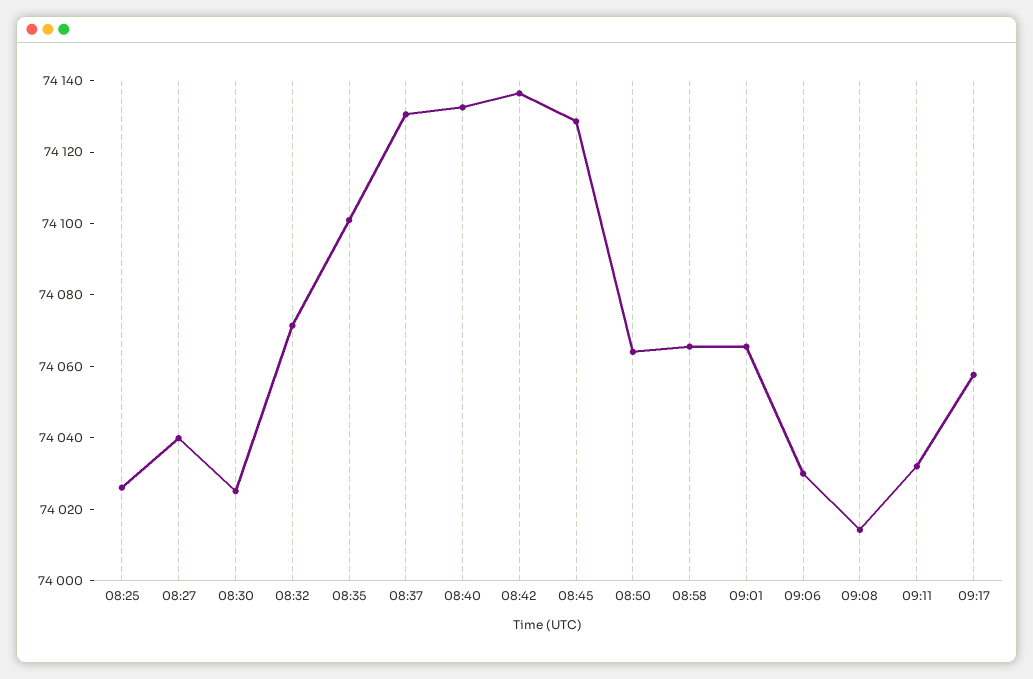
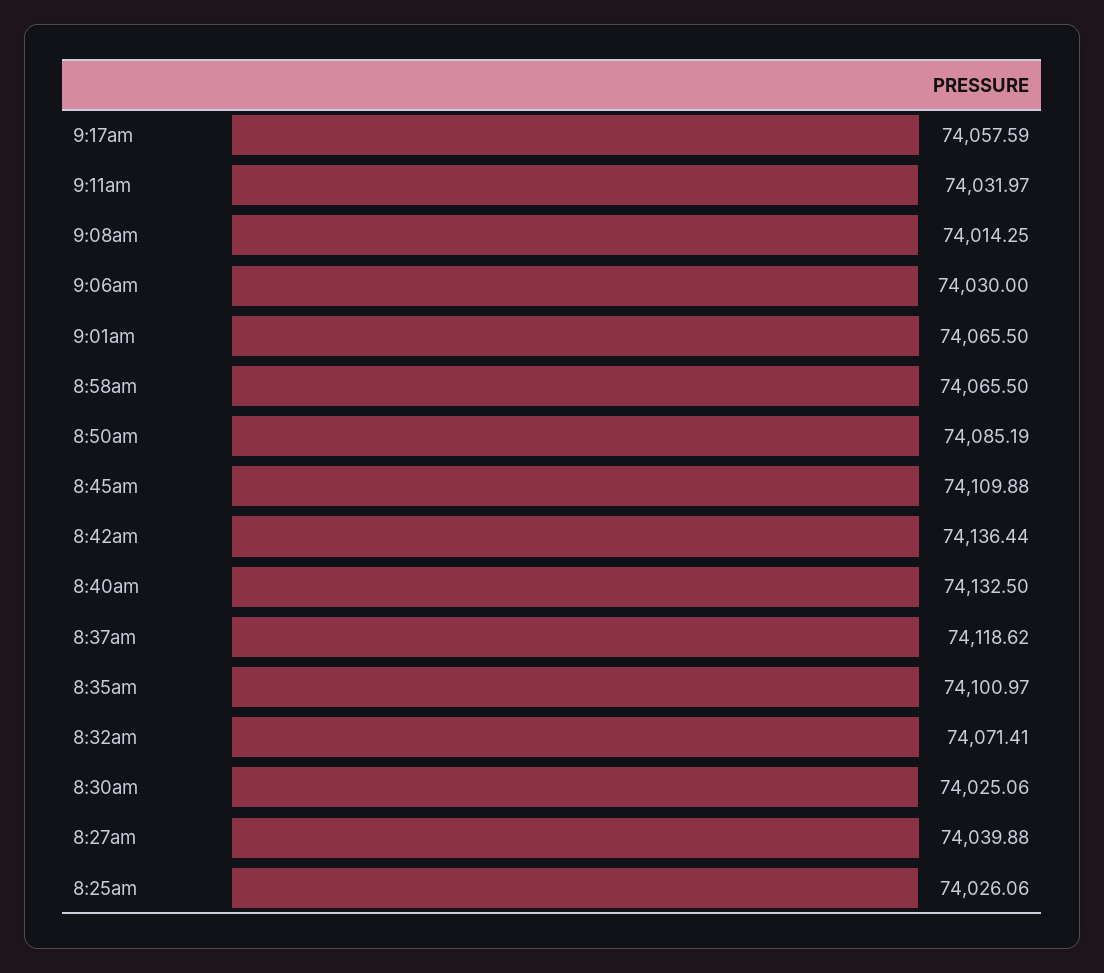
08:37: 74130 -> 74118.62
08:45: 74130 -> 74109.88
08:50: 74065 -> 74085.19

